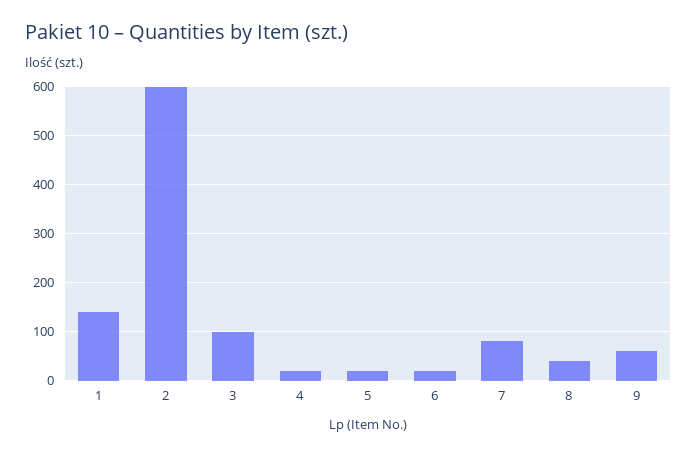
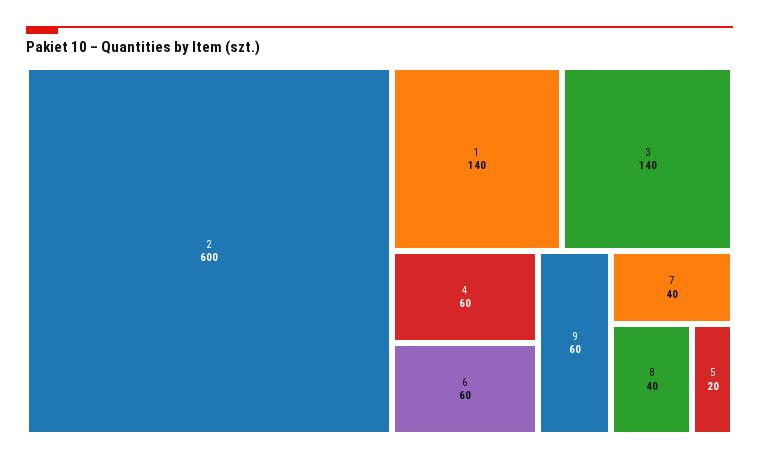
3: 100 -> 140
4: 20 -> 60
6: 20 -> 60
7: 80 -> 40

